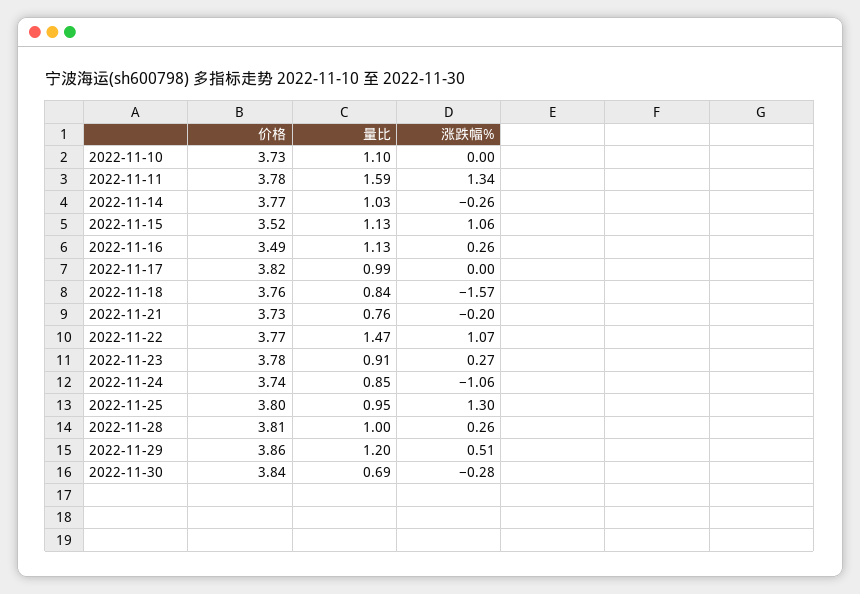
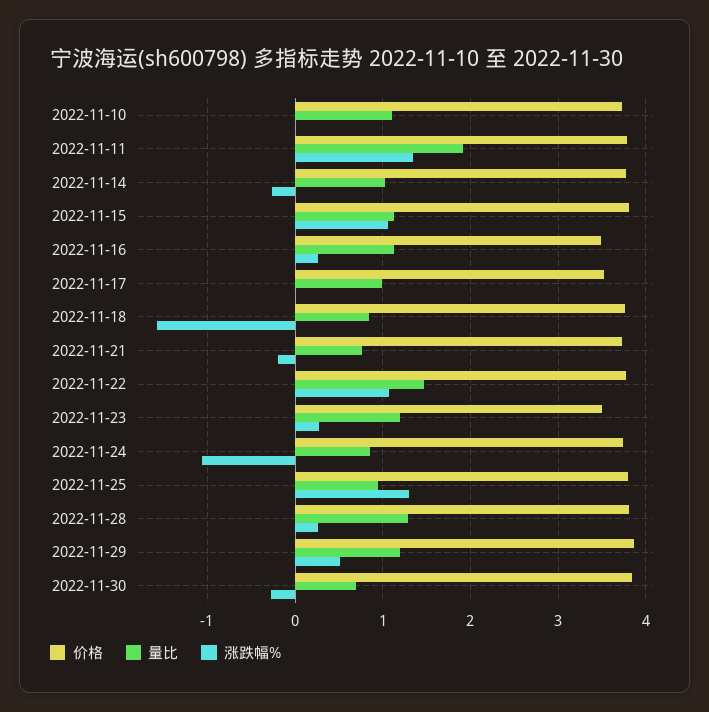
量比, 2022-11-11: 1.59 -> 1.9
价格, 2022-11-15: 3.52 -> 3.8
价格, 2022-11-17: 3.82 -> 3.5
价格, 2022-11-23: 3.78 -> 3.5
量比, 2022-11-23: 0.91 -> 1.2
量比, 2022-11-28: 1 -> 1.3

